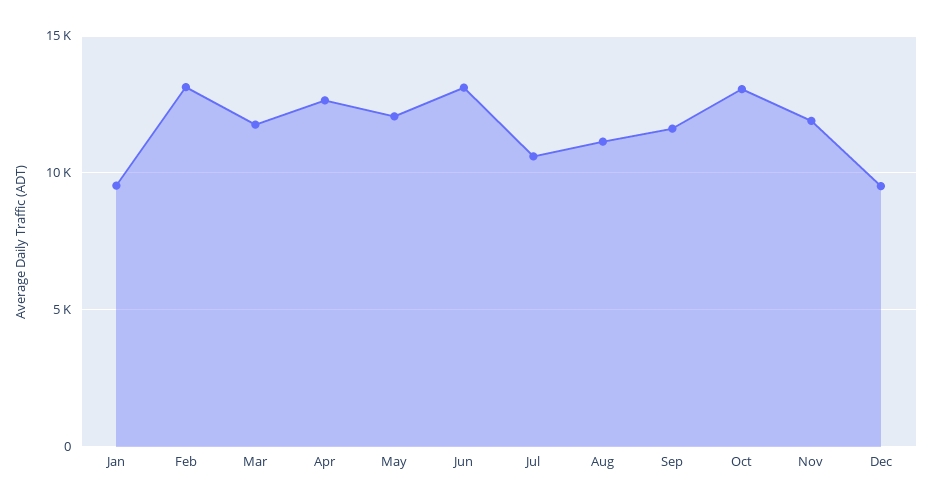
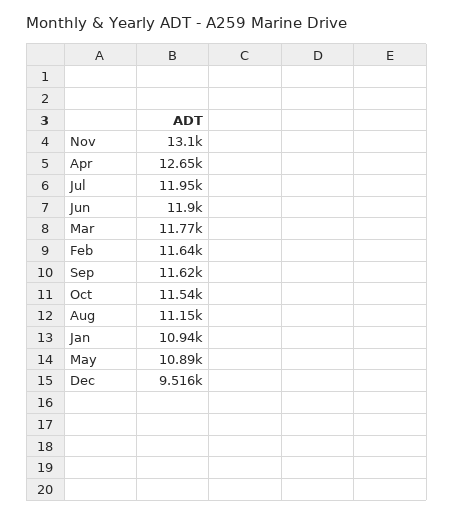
Jan: 9500 -> 10940
Feb: 13000 -> 11640
May: 12000 -> 10890
Jun: 13000 -> 11900
Jul: 10500 -> 11950
Oct: 13000 -> 11540
Nov: 12000 -> 13100

